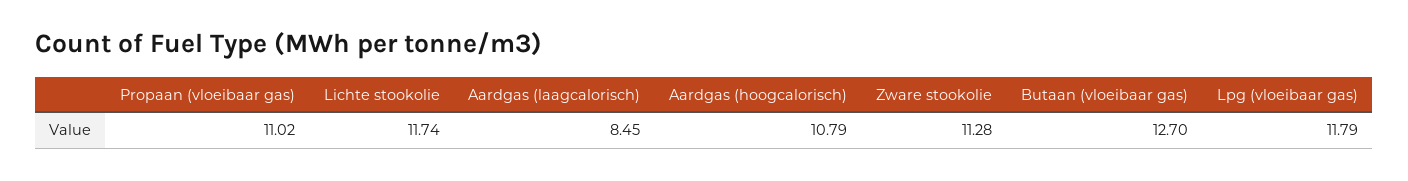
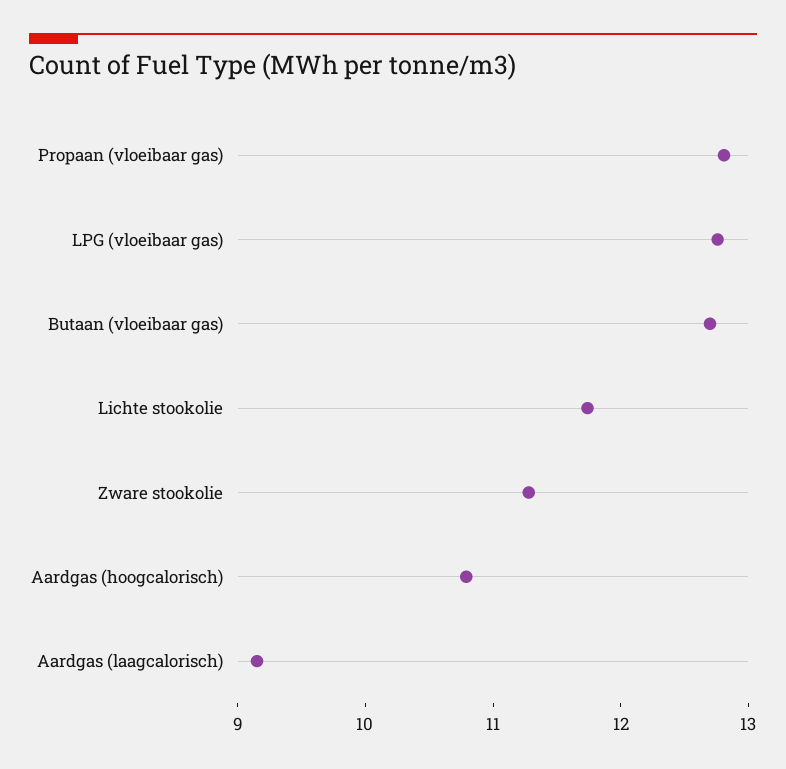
Propaan (vloeibaar gas): 11.02 -> 12.8
Aardgas (laagcalorisch): 8.45 -> 9.2
Lpg (vloeibaar gas): 11.79 -> 12.8

